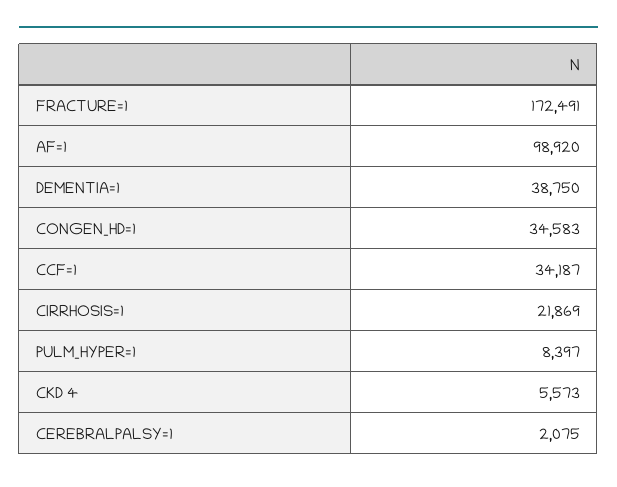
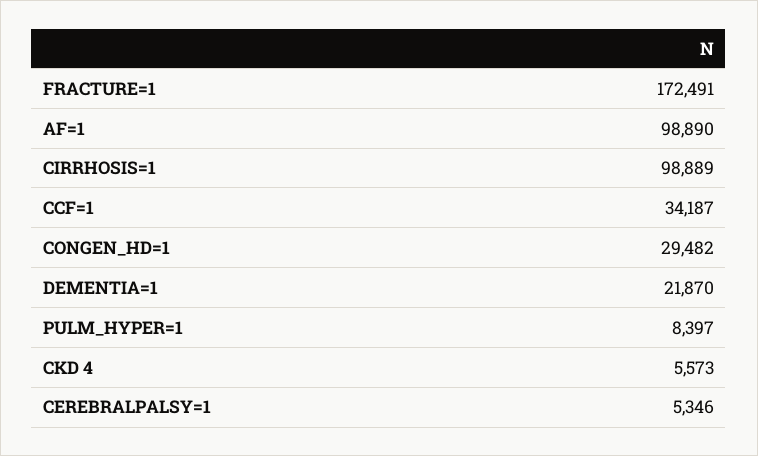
AF=1: 98920 -> 98890
DEMENTIA=1: 38750 -> 21870
CONGEN_HD=1: 34583 -> 29482
CIRRHOSIS=1: 21869 -> 98889
CEREBRALPALSY=1: 2075 -> 5346

